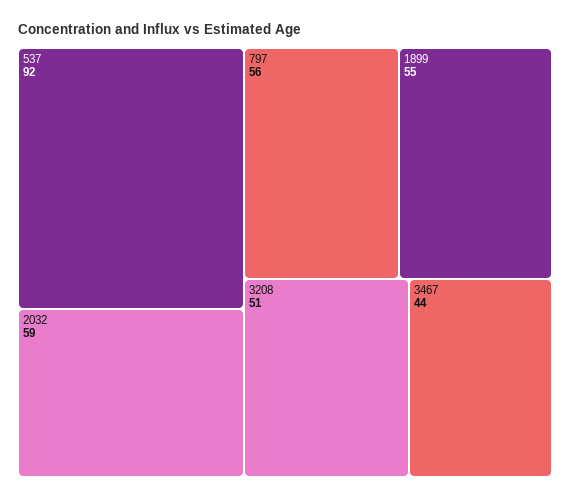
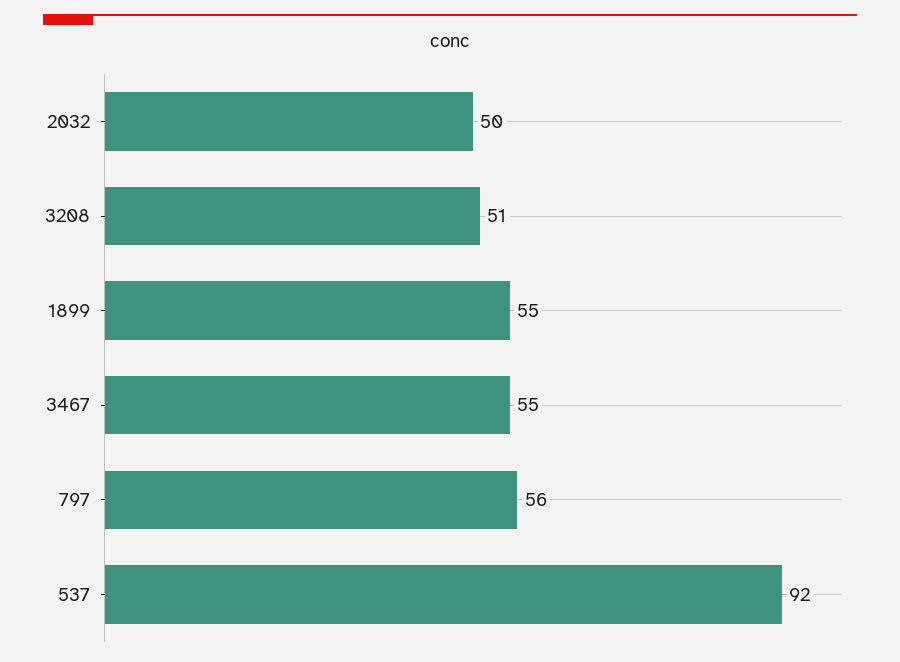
2032: 59 -> 50
3467: 44 -> 55

